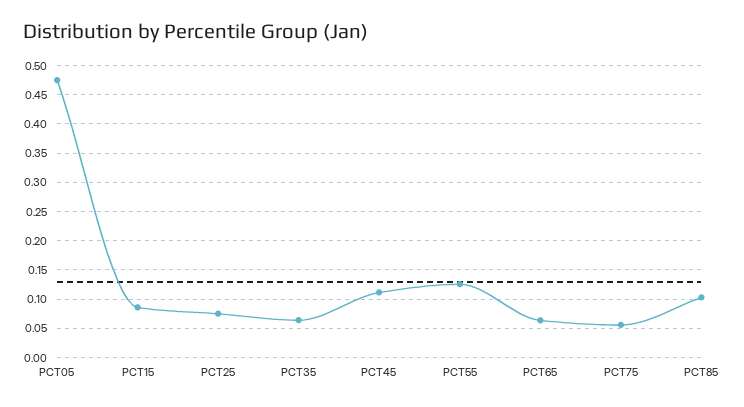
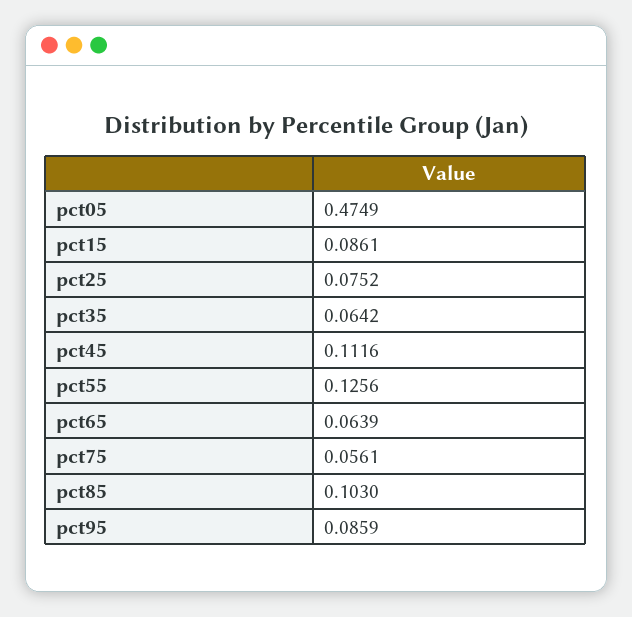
pct95: none -> 0.0859

